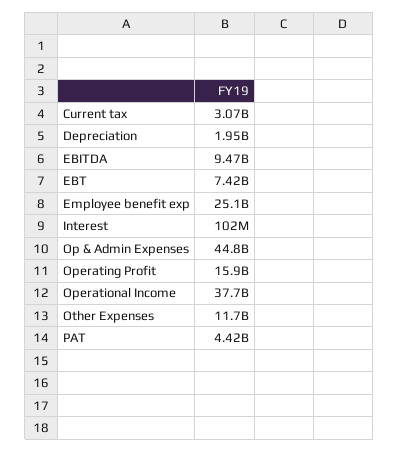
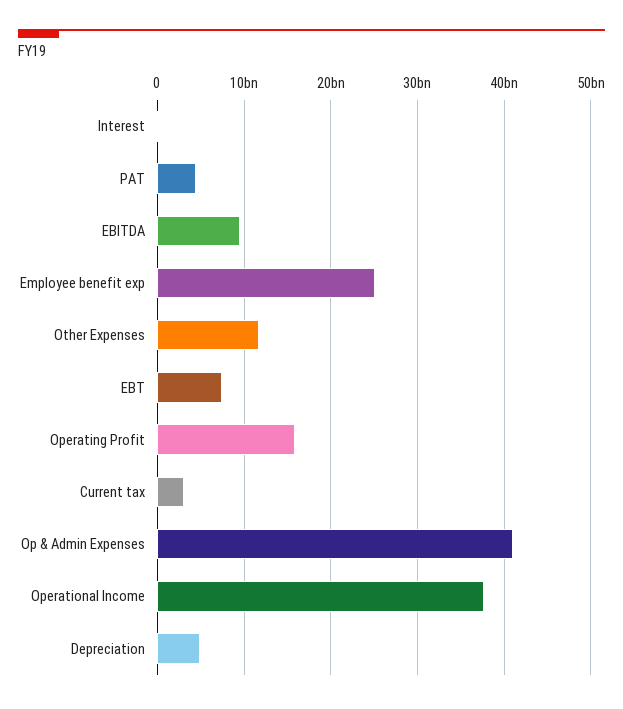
Depreciation: 1950000000 -> 5000000000
Op & Admin Expenses: 44800000000 -> 41000000000

